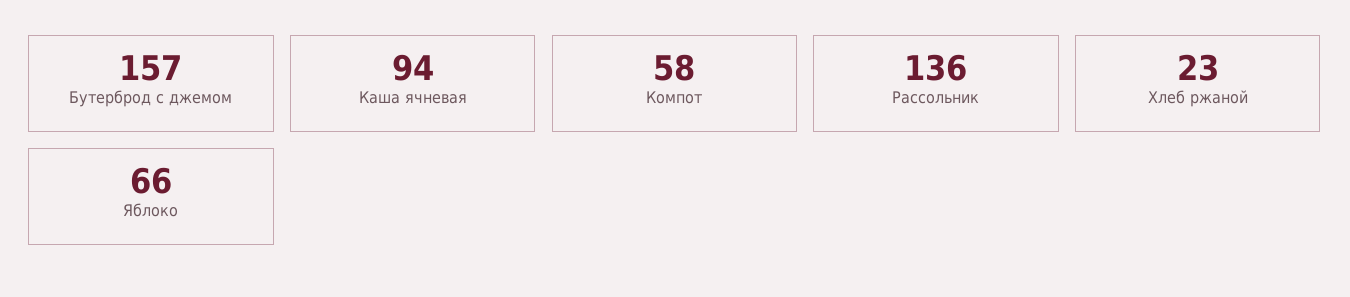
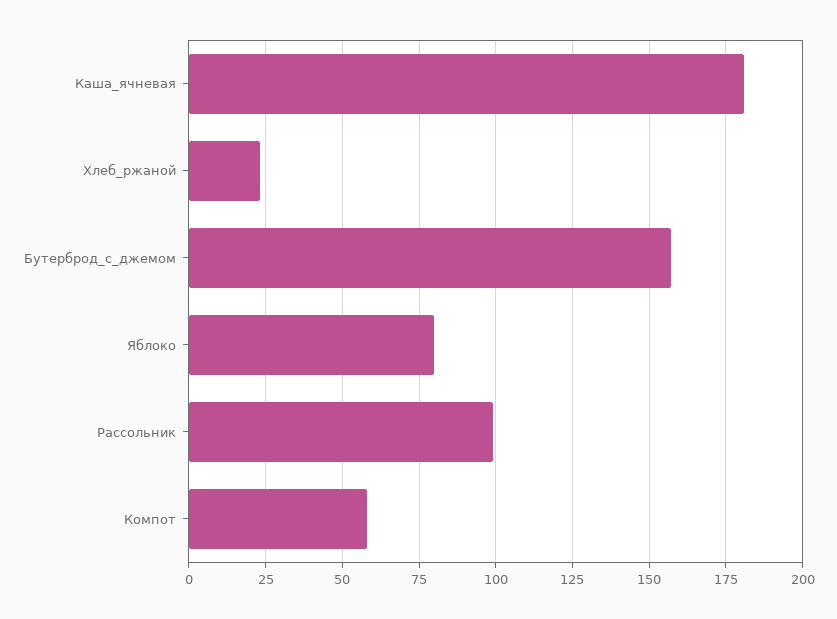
Каша ячневая: 94 -> 180
Рассольник: 136 -> 100
Яблоко: 66 -> 80

